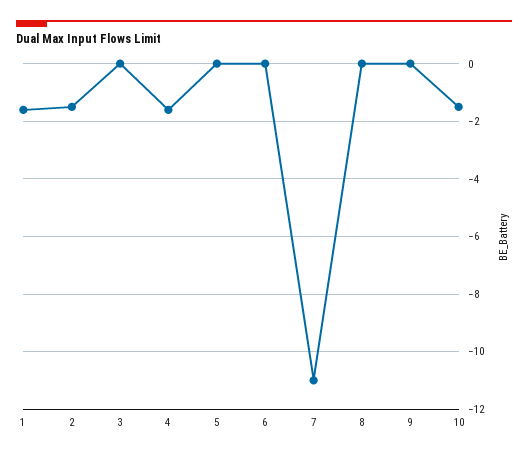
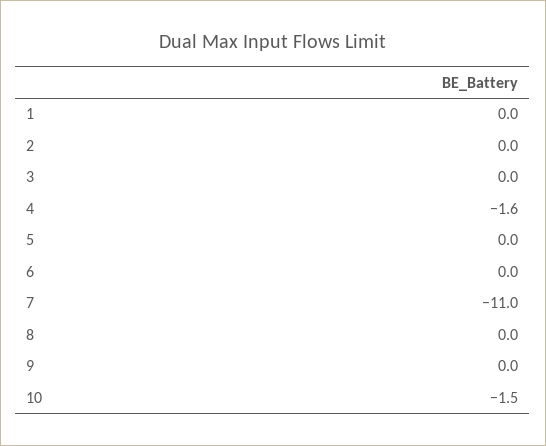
1: -1.5 -> 0
2: -1.5 -> 0

